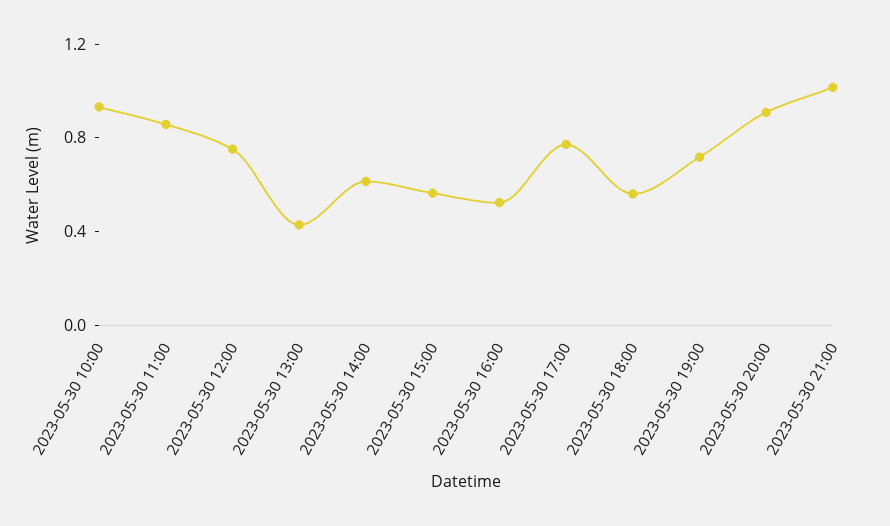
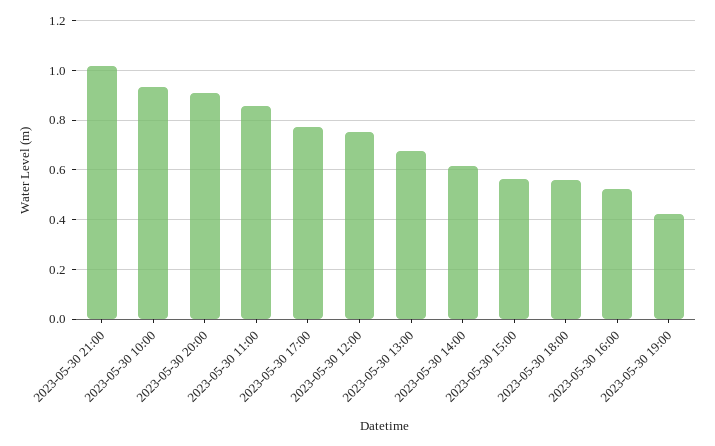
2023-05-30 13:00: 0.4 -> 0.675
2023-05-30 19:00: 0.7 -> 0.425

